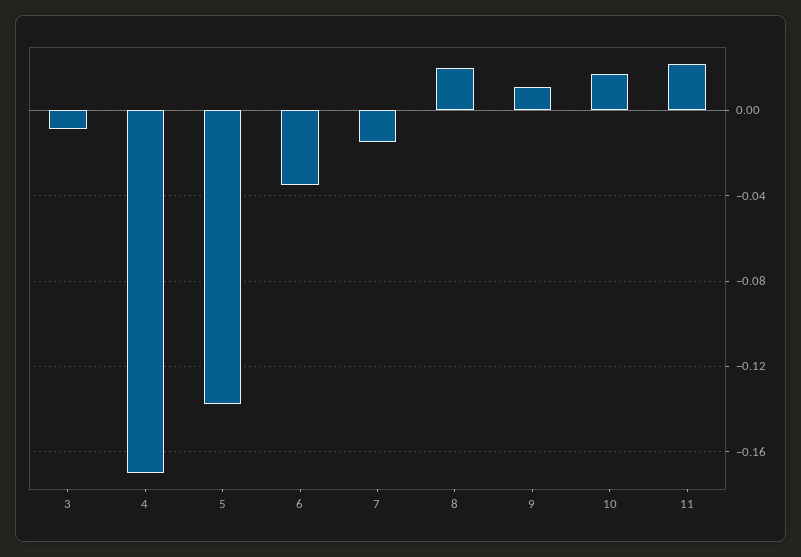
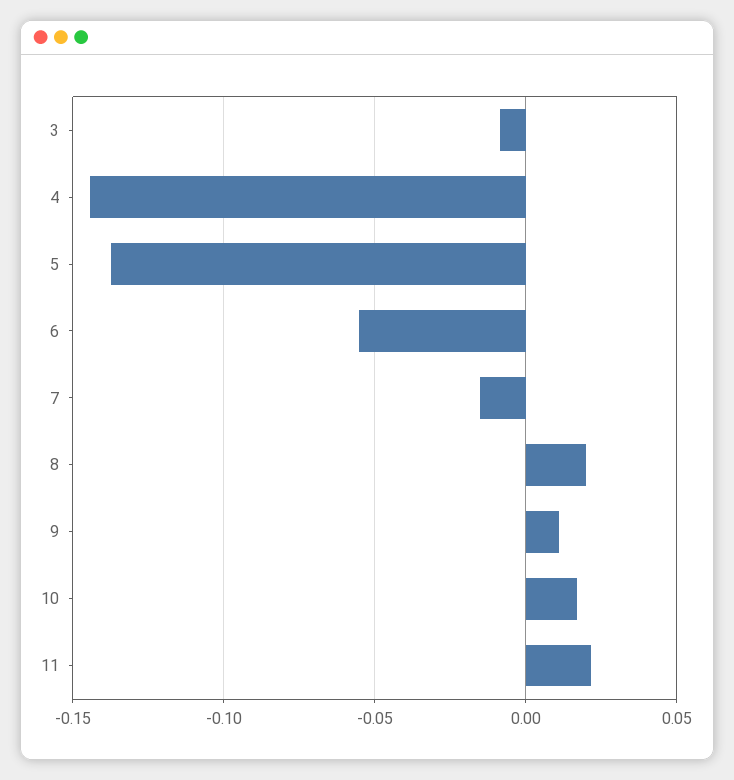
4: -0.17 -> -0.145
6: -0.035 -> -0.055

